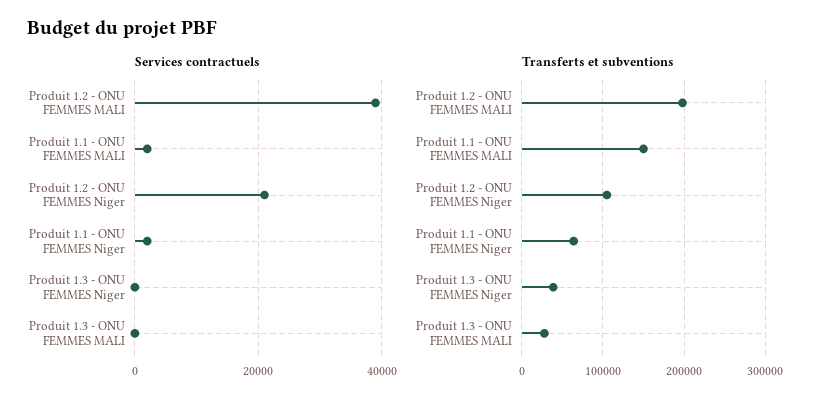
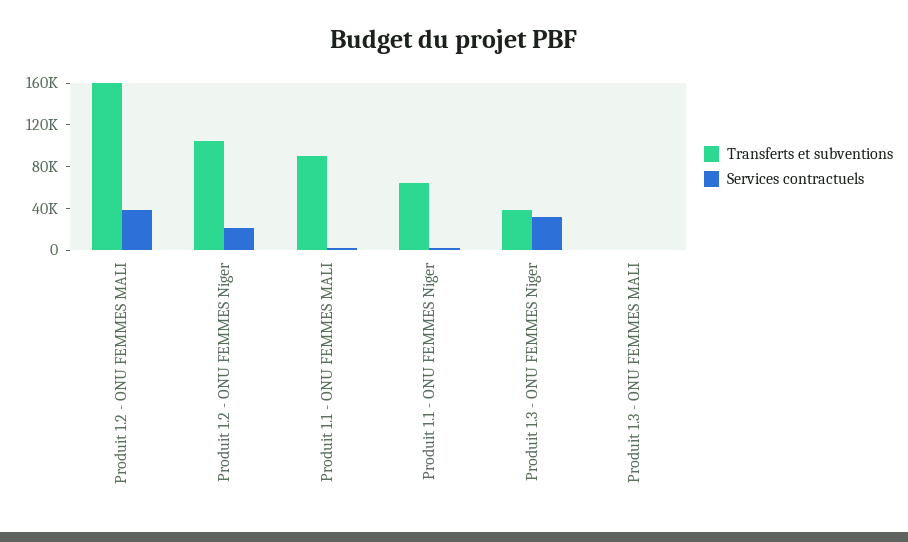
Services contractuels, Produit 1.3 - ONU FEMMES Niger: 0 -> 30000
Transferts et subventions, Produit 1.2 - ONU FEMMES MALI: 200000 -> 160000
Transferts et subventions, Produit 1.1 - ONU FEMMES MALI: 150000 -> 90000
Transferts et subventions, Produit 1.3 - ONU FEMMES MALI: 30000 -> 0

